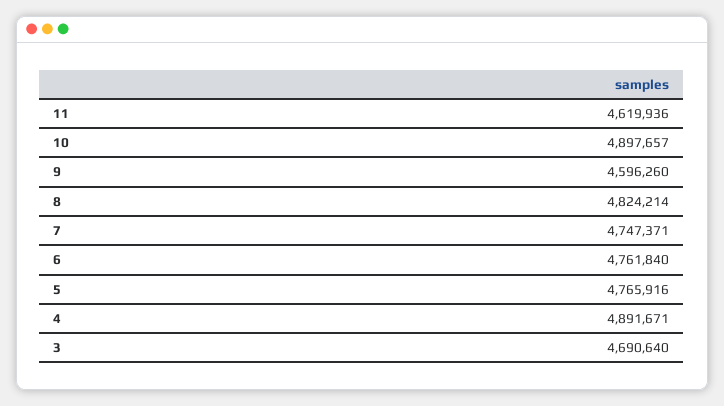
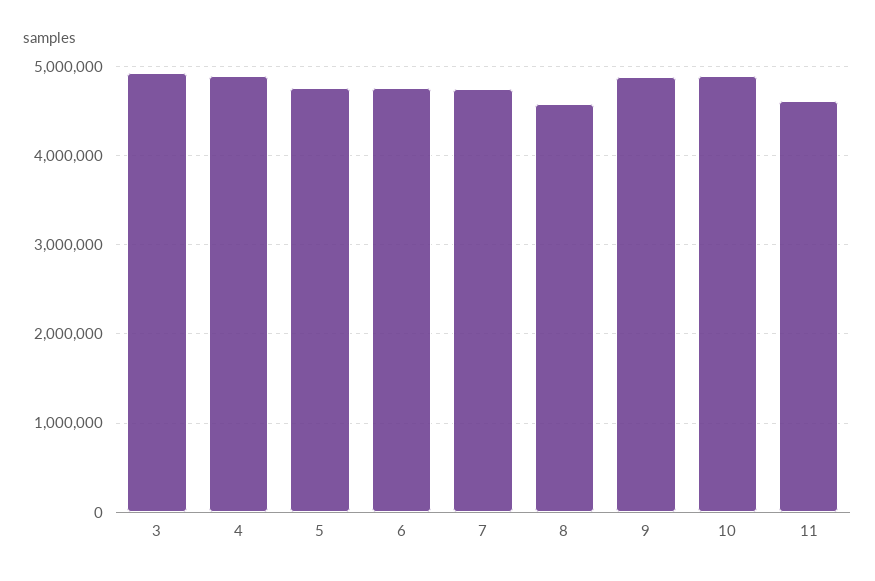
9: 4596260 -> 4900000
8: 4824214 -> 4600000
3: 4690640 -> 4900000

